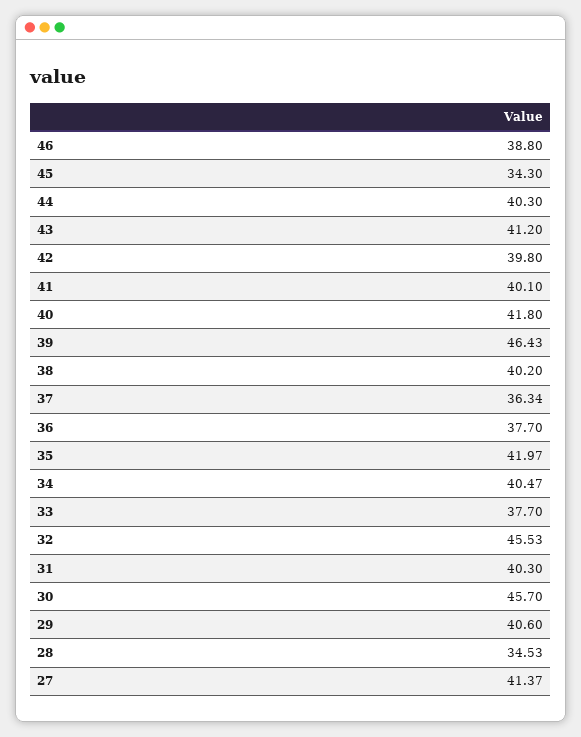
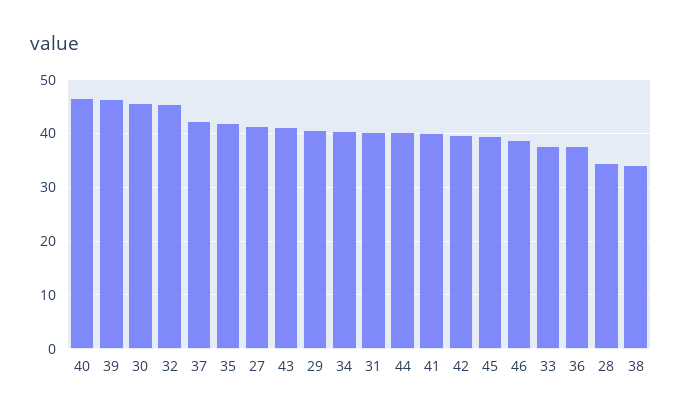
45: 34.3 -> 40
40: 41.8 -> 46
38: 40.2 -> 34
37: 36.34 -> 42

